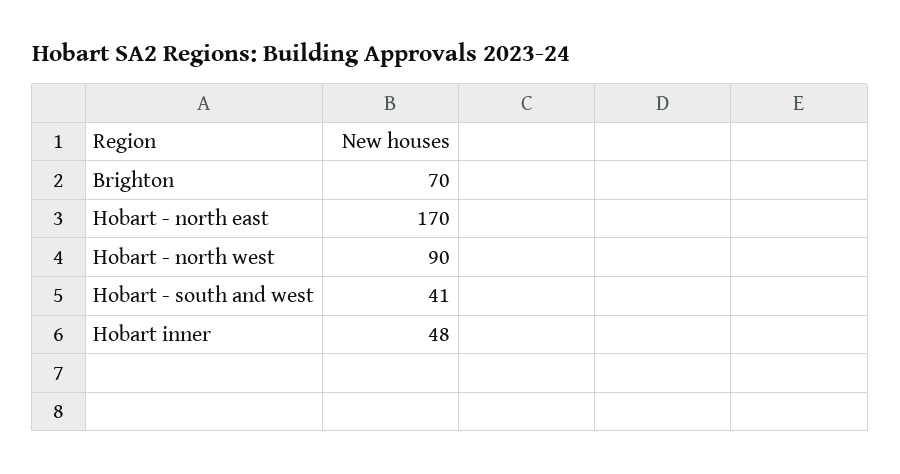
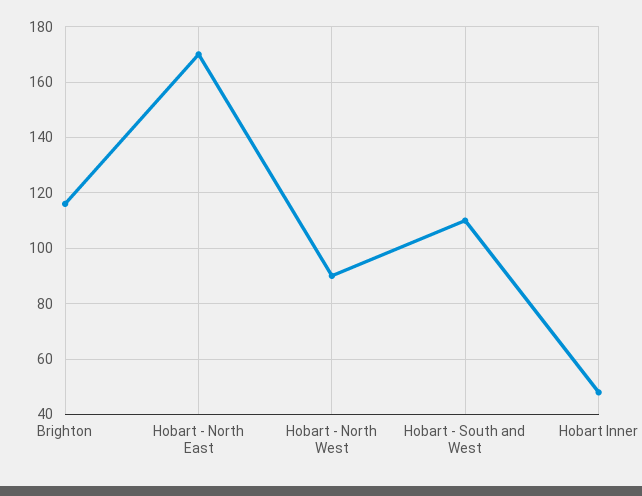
Brighton: 70 -> 115
Hobart - south and west: 41 -> 110

